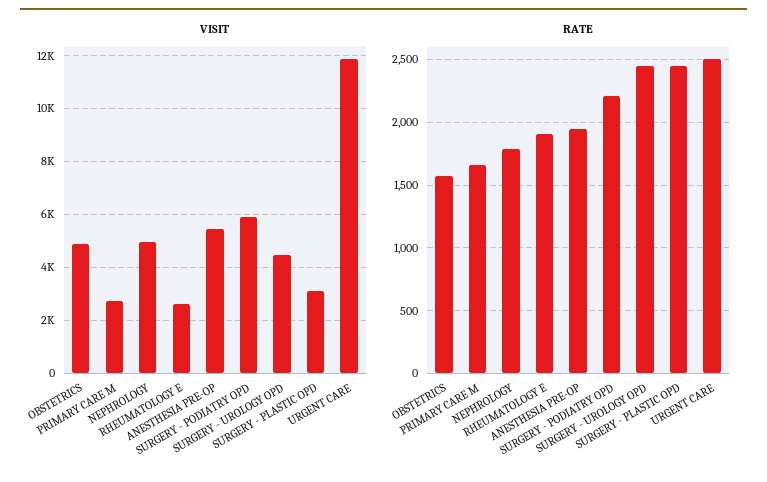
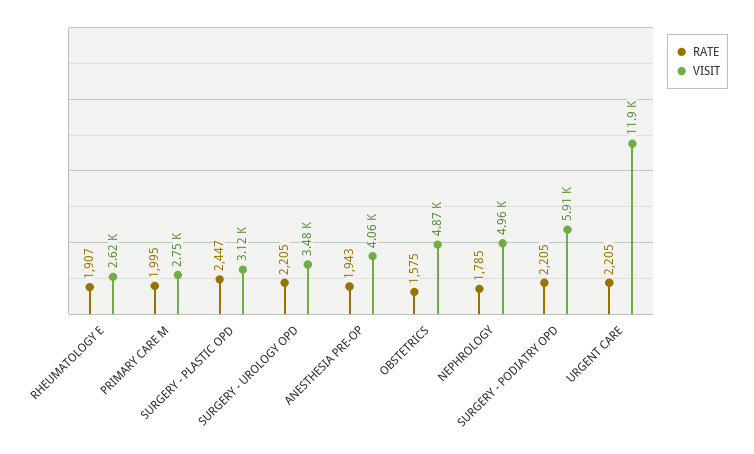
VISIT, ANESTHESIA PRE-OP: 5500 -> 4060
VISIT, SURGERY - UROLOGY OPD: 4500 -> 3480
RATE, PRIMARY CARE M: 1650 -> 1995
RATE, SURGERY - UROLOGY OPD: 2450 -> 2205
RATE, URGENT CARE: 2500 -> 2205

